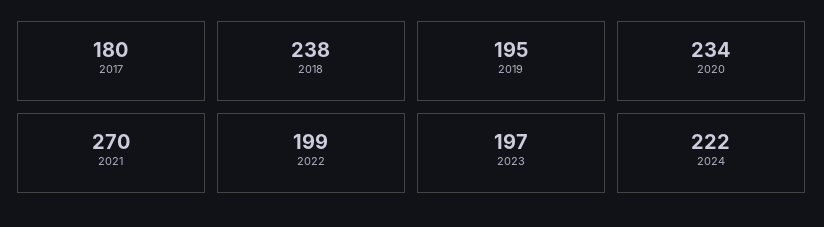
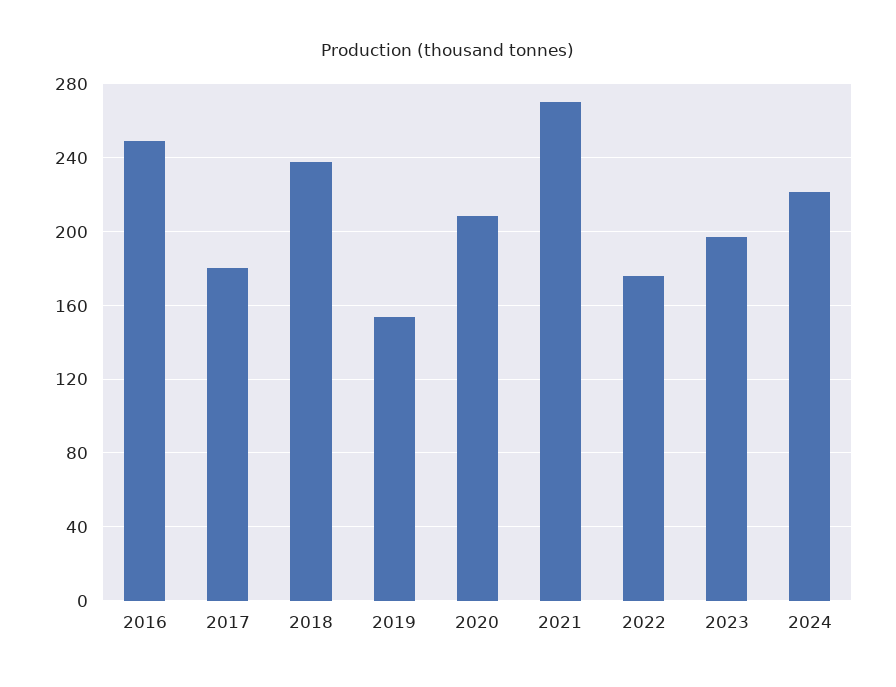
2019: 195 -> 155
2020: 234 -> 210
2022: 199 -> 175
2016: none -> 250

